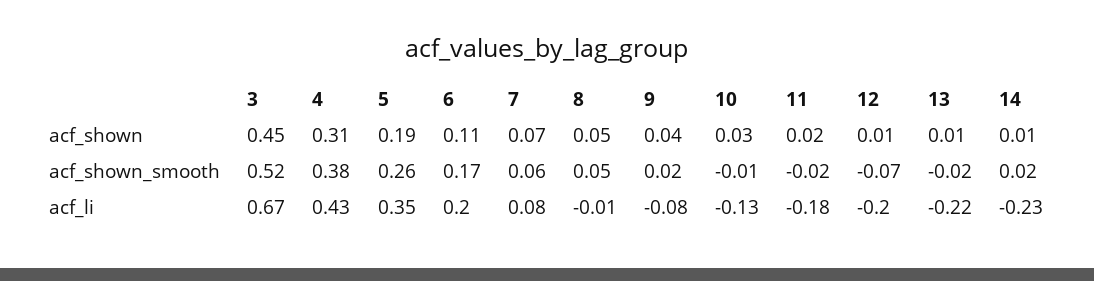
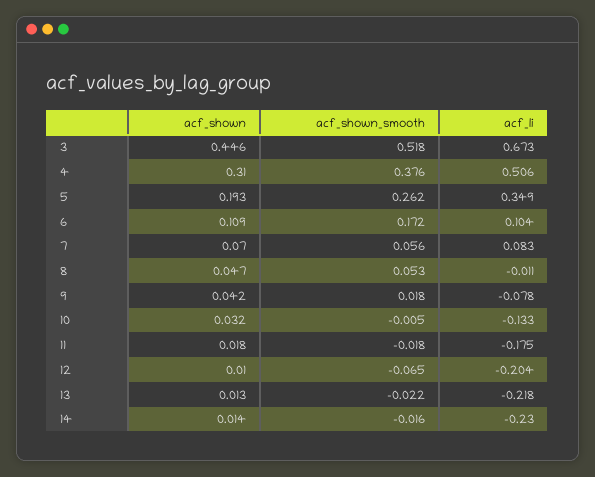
14, acf_shown_smooth: 0.02 -> -0.016
4, acf_li: 0.43 -> 0.506
6, acf_li: 0.2 -> 0.104

